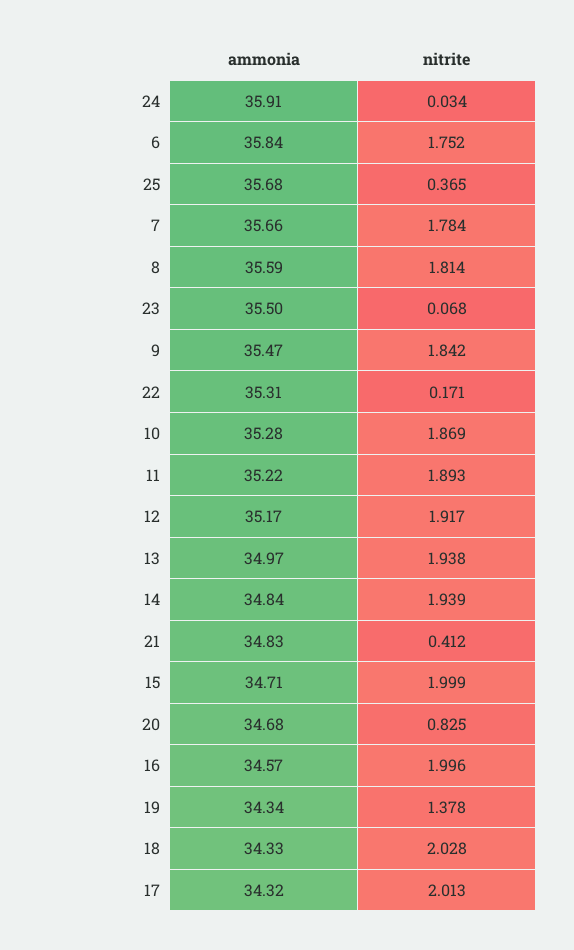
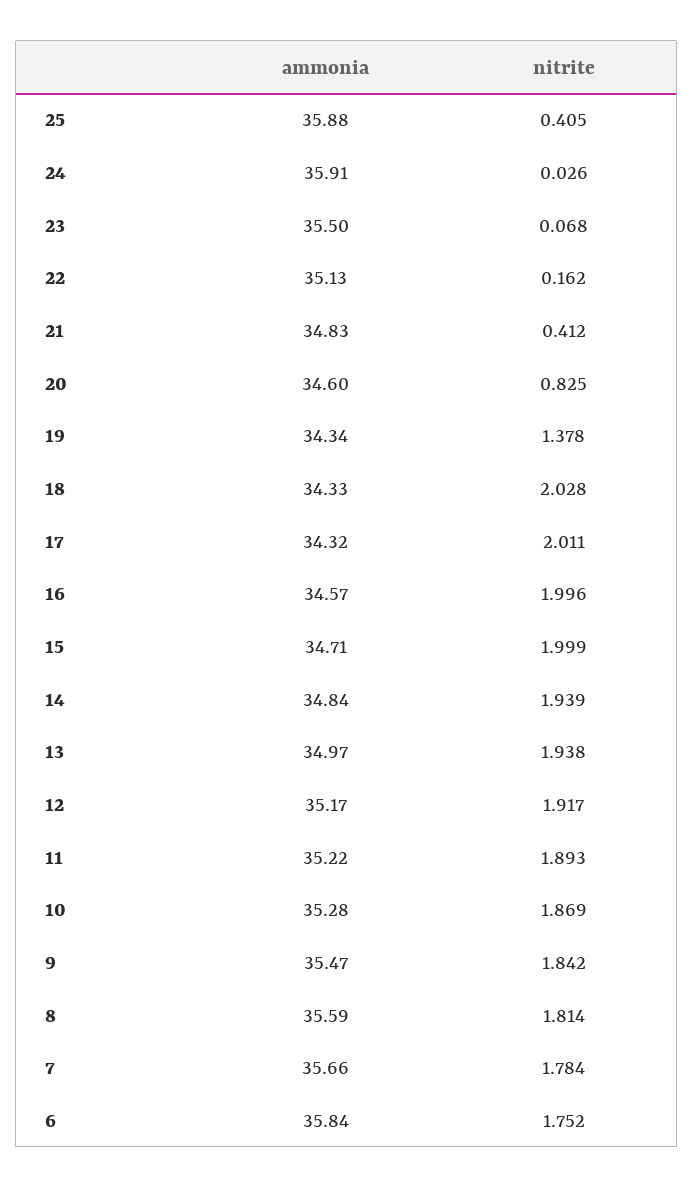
nitrite, 24: 0.034 -> 0.026
ammonia, 25: 35.68 -> 35.88
nitrite, 25: 0.365 -> 0.405
ammonia, 22: 35.31 -> 35.13
nitrite, 22: 0.171 -> 0.162
ammonia, 20: 34.68 -> 34.6
nitrite, 17: 2.013 -> 2.011

